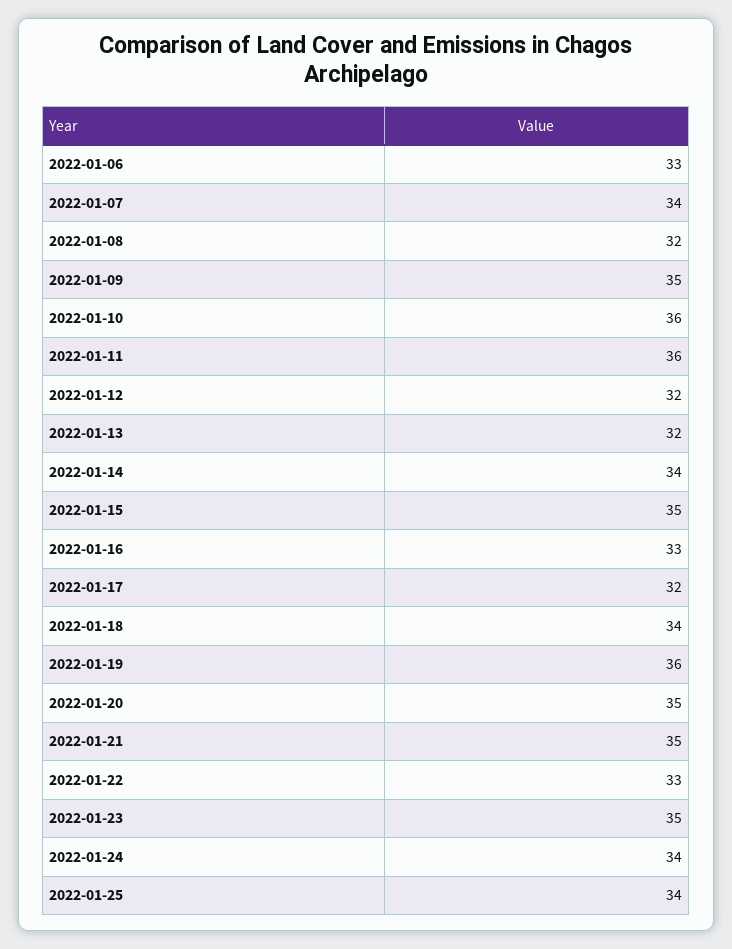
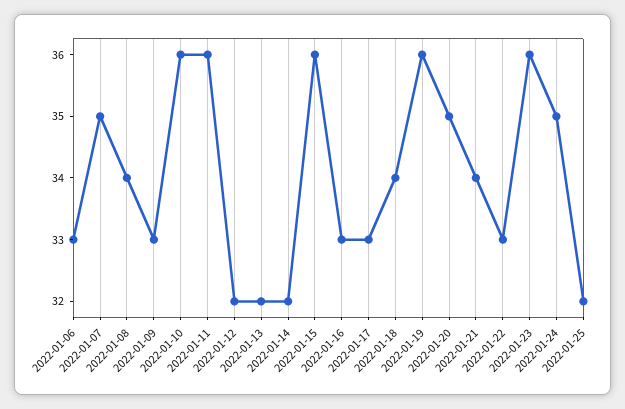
2022-01-07: 34 -> 35
2022-01-08: 32 -> 34
2022-01-09: 35 -> 33
2022-01-14: 34 -> 32
2022-01-15: 35 -> 36
2022-01-17: 32 -> 33
2022-01-21: 35 -> 34
2022-01-23: 35 -> 36
2022-01-24: 34 -> 35
2022-01-25: 34 -> 32

